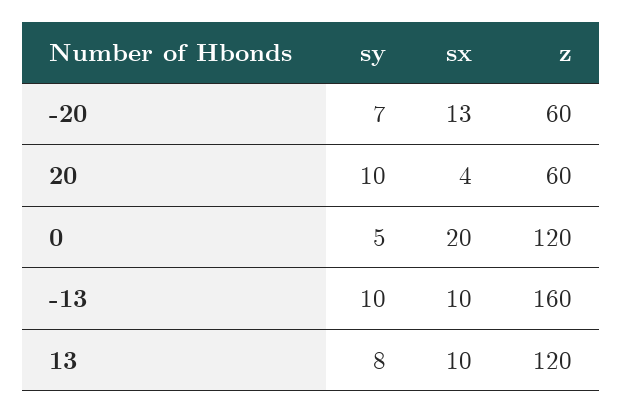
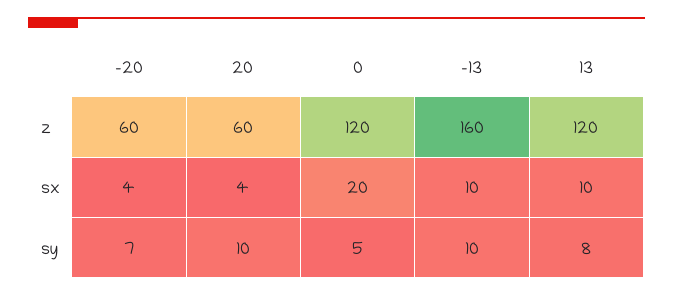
sx, -20: 13 -> 4

